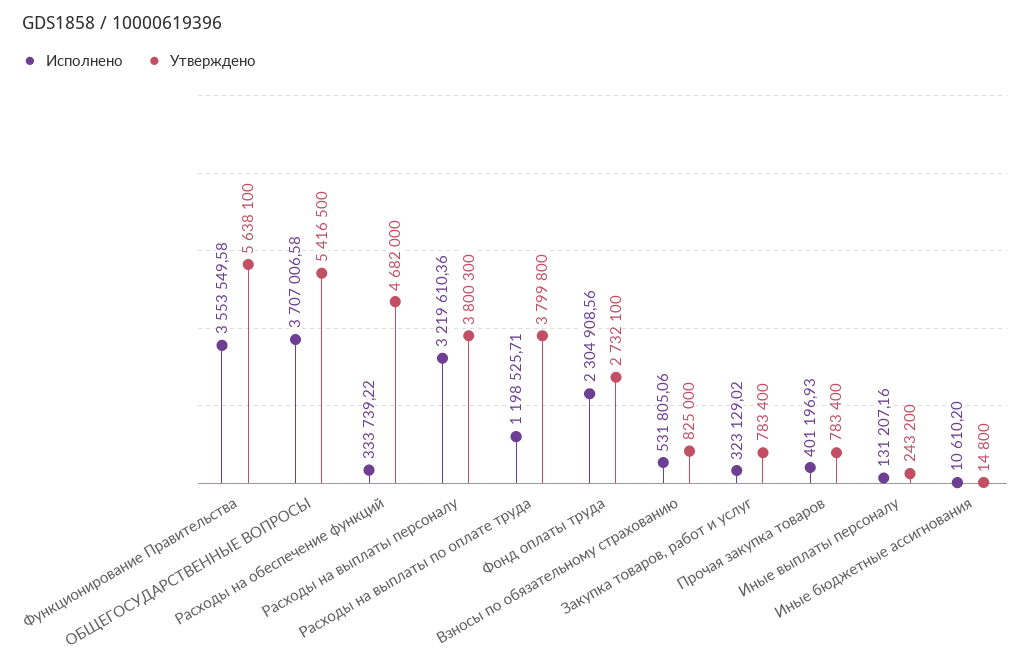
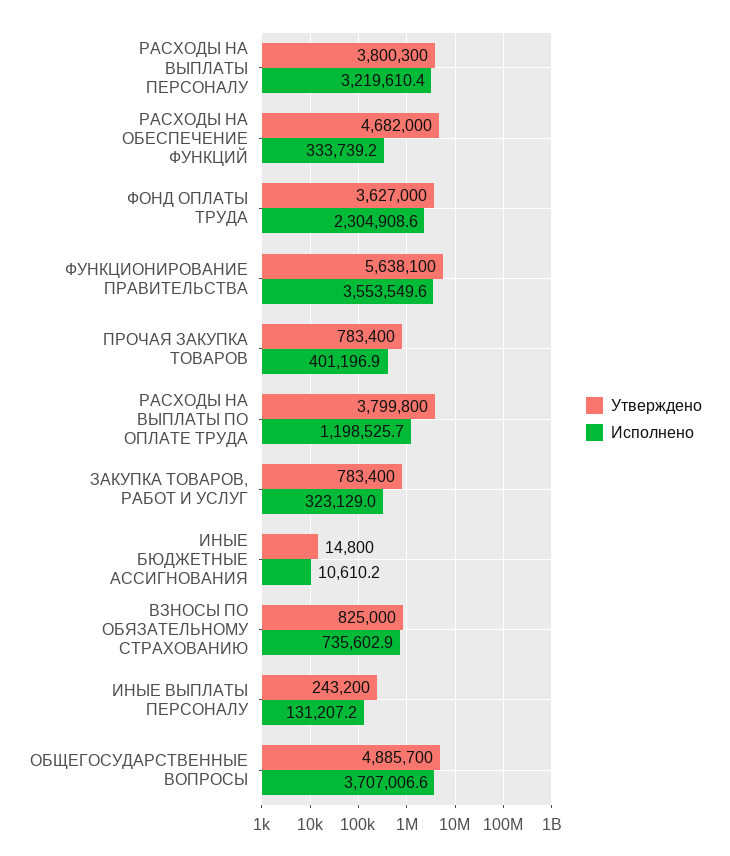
Утверждено, ОБЩЕГОСУДАРСТВЕННЫЕ ВОПРОСЫ: 5416500 -> 4885700
Утверждено, Фонд оплаты труда: 2732100 -> 3627000
Исполнено, Взносы по обязательному страхованию: 531805.06 -> 735602.9

